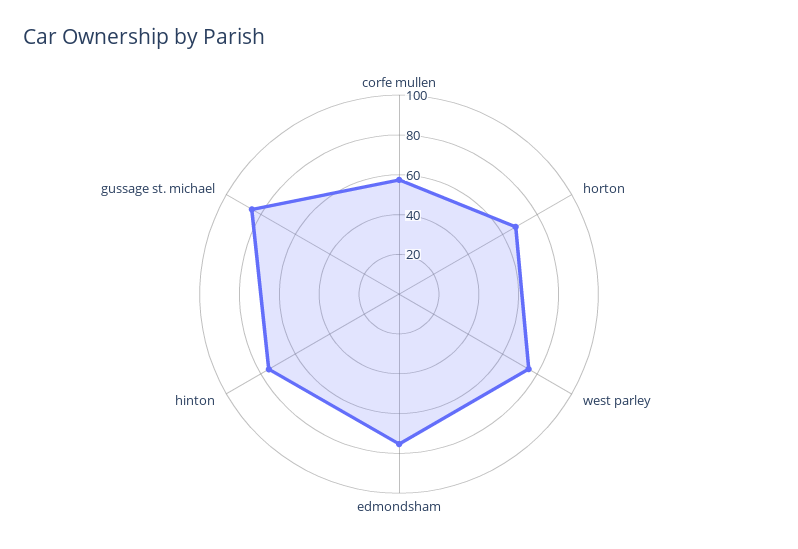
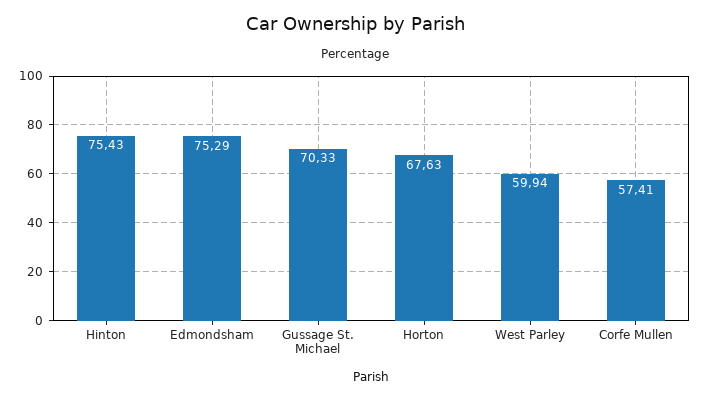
west parley: 75 -> 59.94
gussage st. michael: 85 -> 70.33

